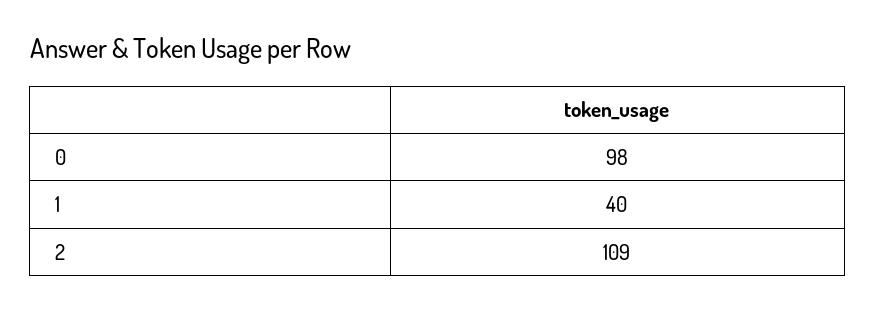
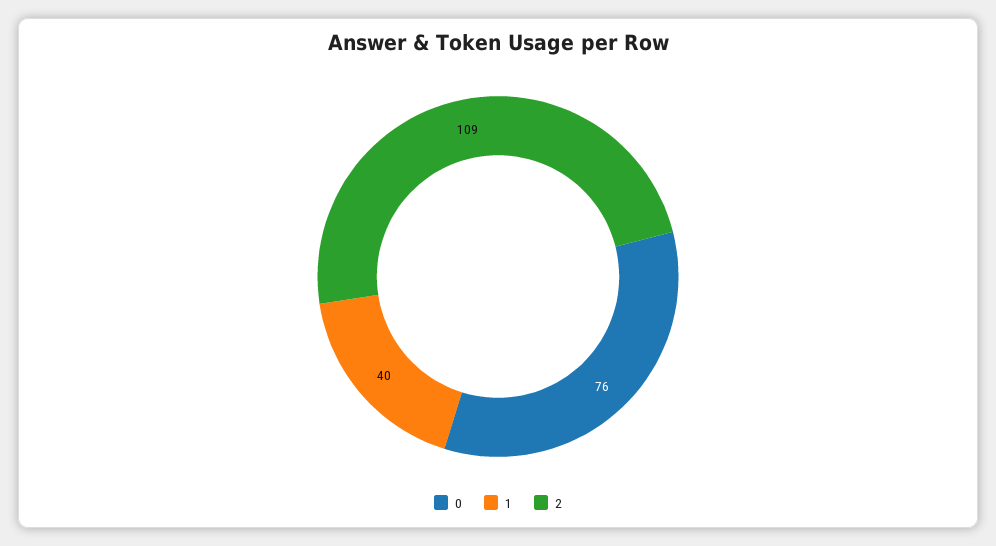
0: 98 -> 76

